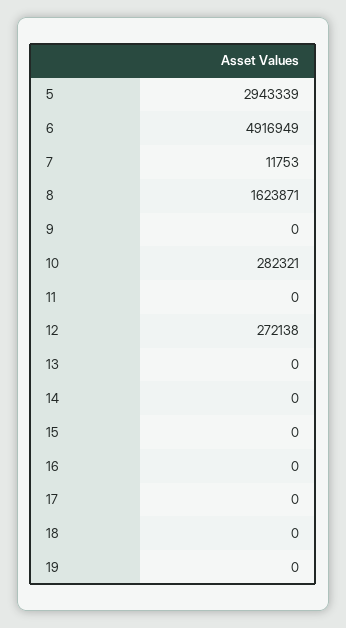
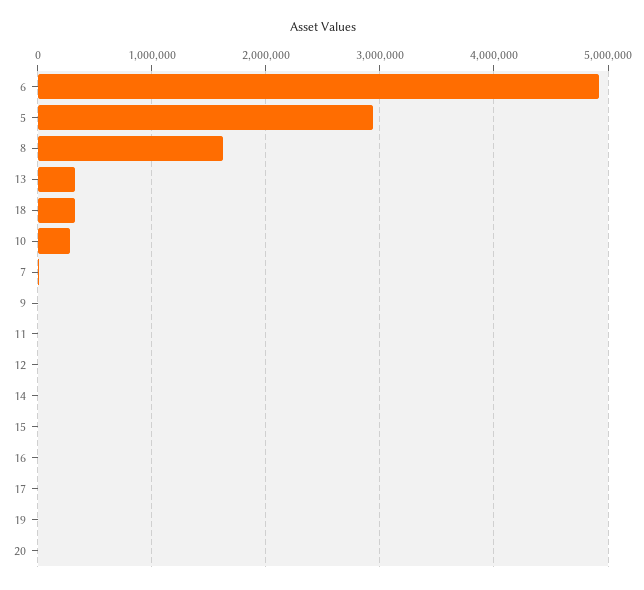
12: 272138 -> 0
13: 0 -> 300000
18: 0 -> 300000
20: none -> 0

